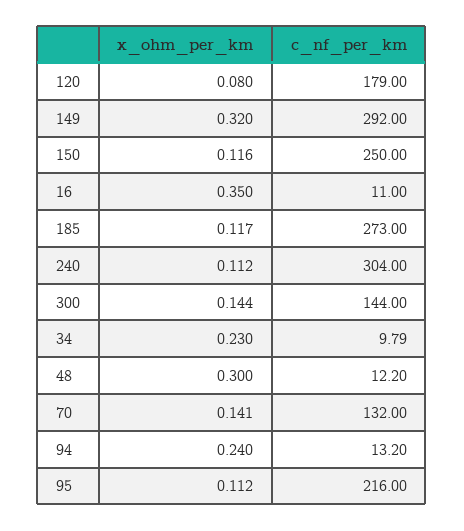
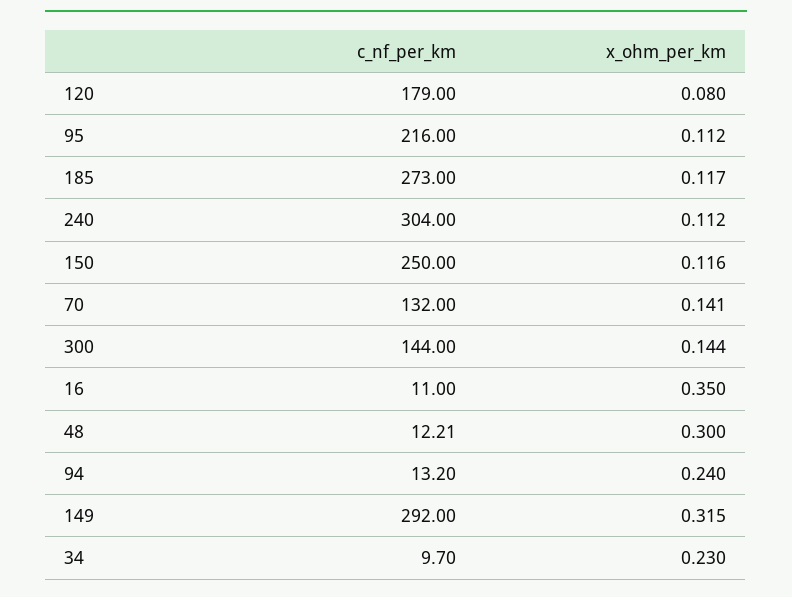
x_ohm_per_km, 149: 0.32 -> 0.315
c_nf_per_km, 34: 9.79 -> 9.7
c_nf_per_km, 48: 12.2 -> 12.21

